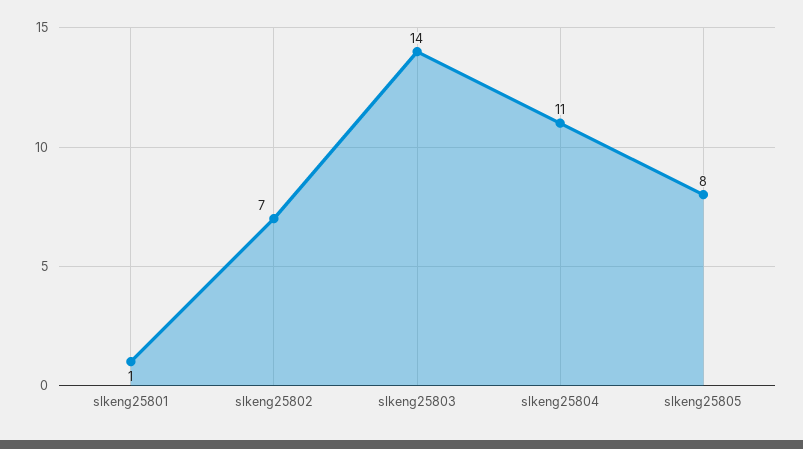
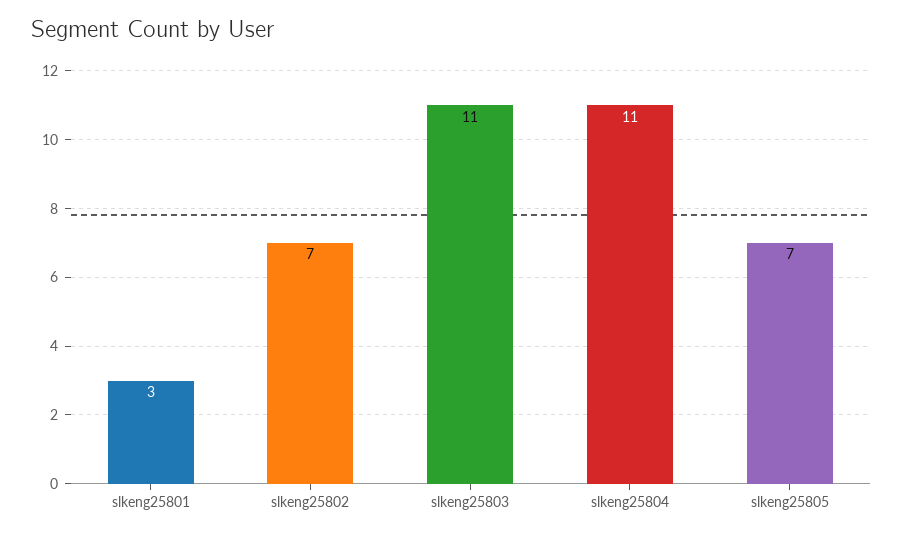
slkeng25801: 1 -> 3
slkeng25803: 14 -> 11
slkeng25805: 8 -> 7

